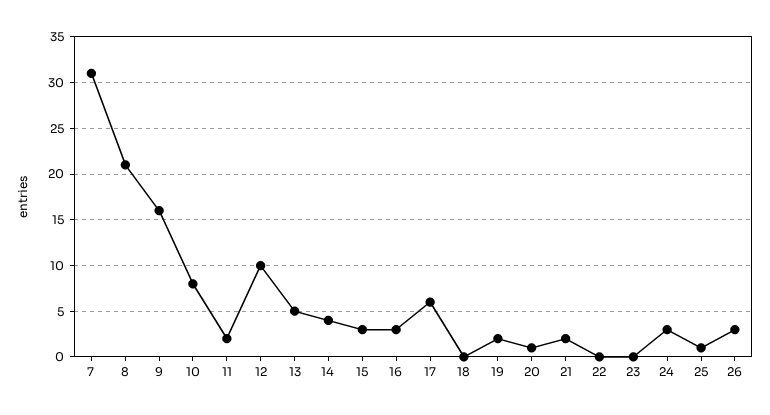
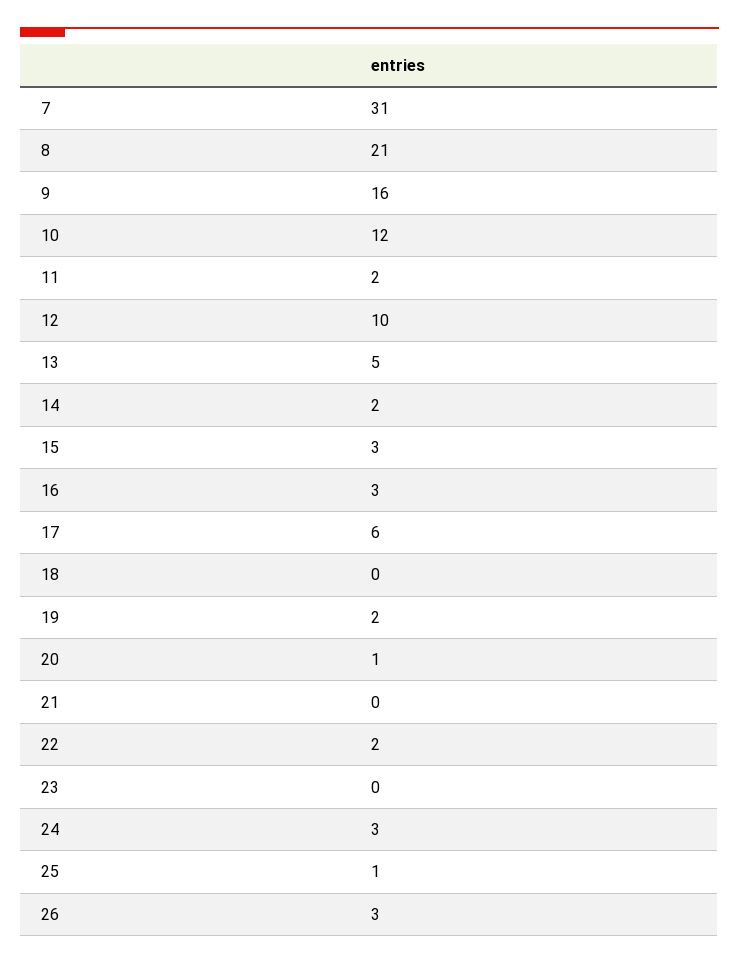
10: 8 -> 12
14: 4 -> 2
21: 2 -> 0
22: 0 -> 2

